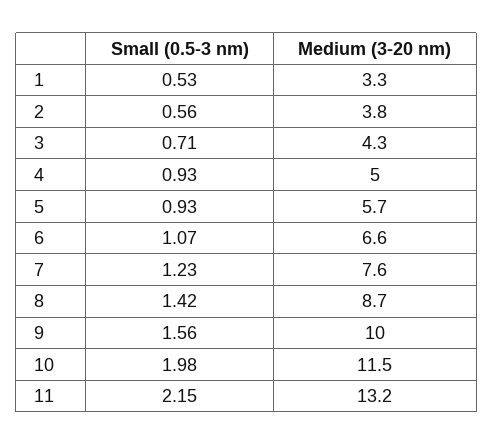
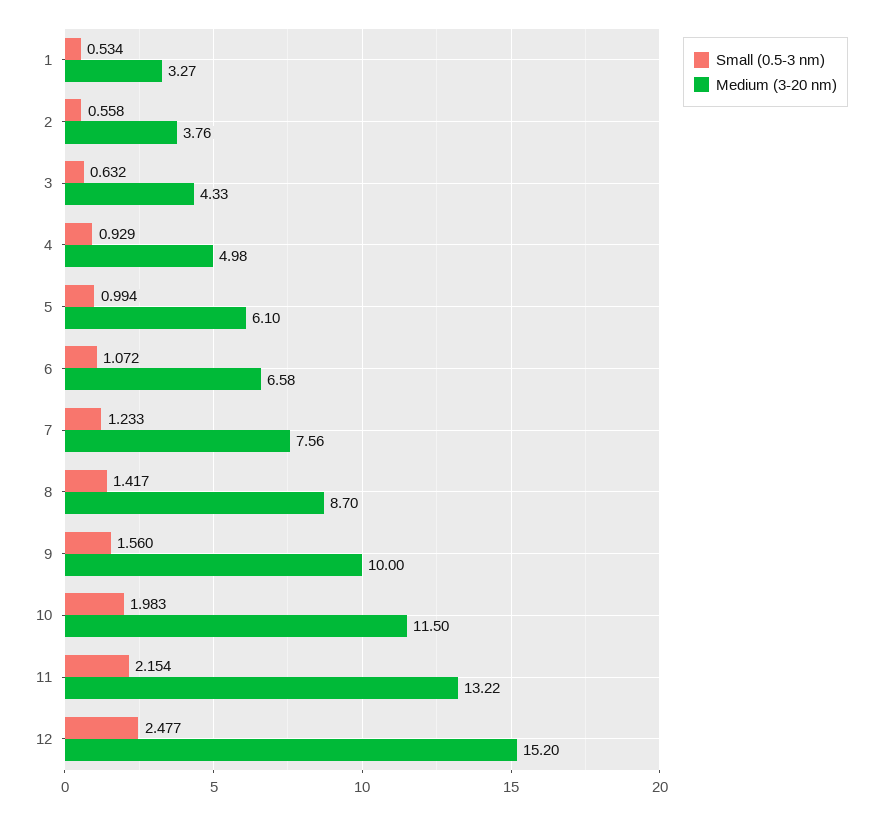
Small (0.5-3 nm), 3: 0.71 -> 0.632
Small (0.5-3 nm), 5: 0.93 -> 0.994
Medium (3-20 nm), 5: 5.7 -> 6.1
Small (0.5-3 nm), 12: none -> 2.477
Medium (3-20 nm), 12: none -> 15.2

